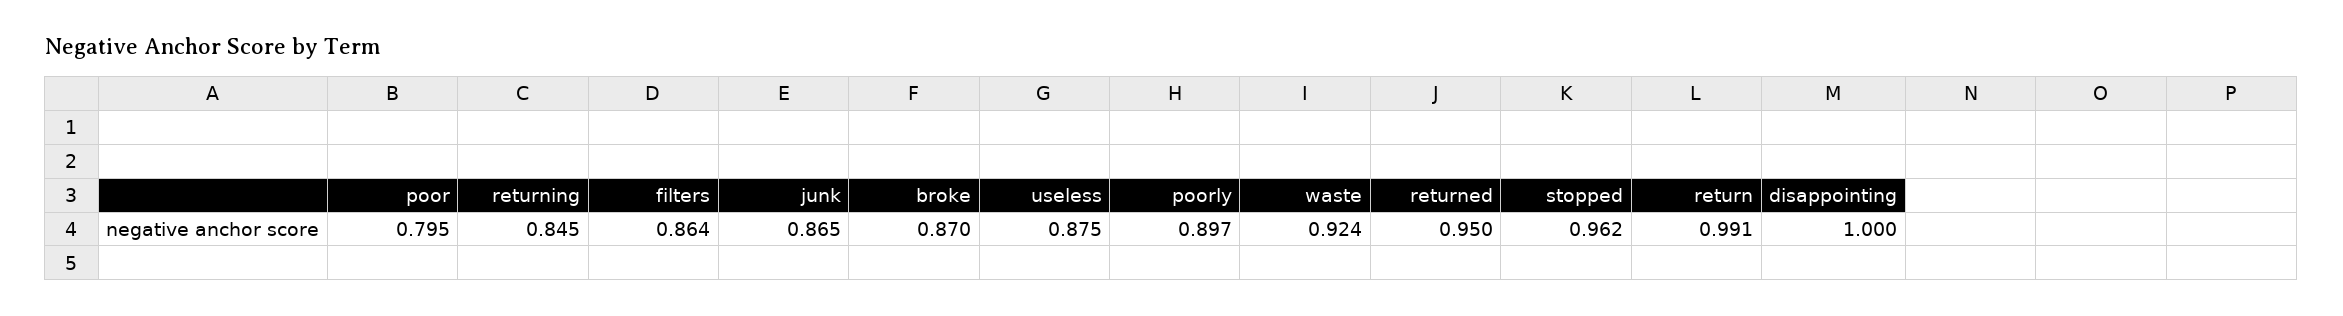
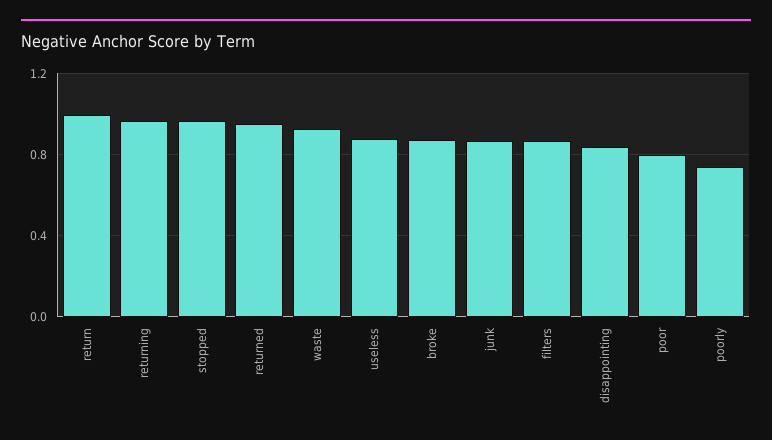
returning: 0.845 -> 0.95
poorly: 0.897 -> 0.75
disappointing: 1 -> 0.85

